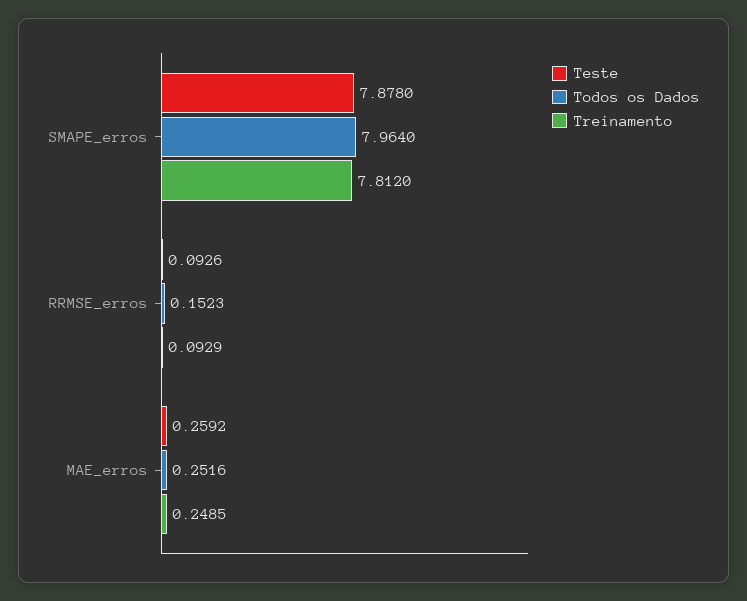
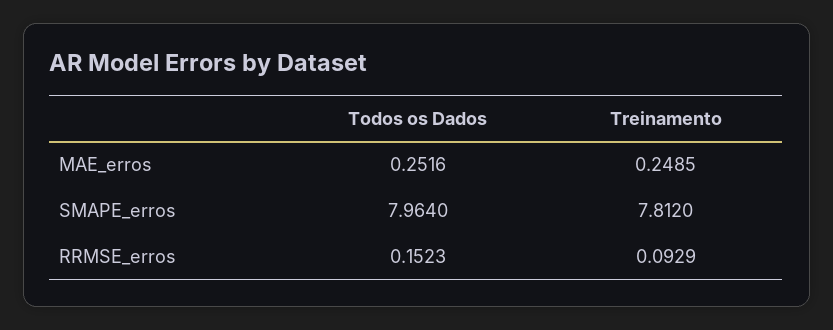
Teste, SMAPE_erros: 7.878 -> none
Teste, RRMSE_erros: 0.0926 -> none
Teste, MAE_erros: 0.2592 -> none

